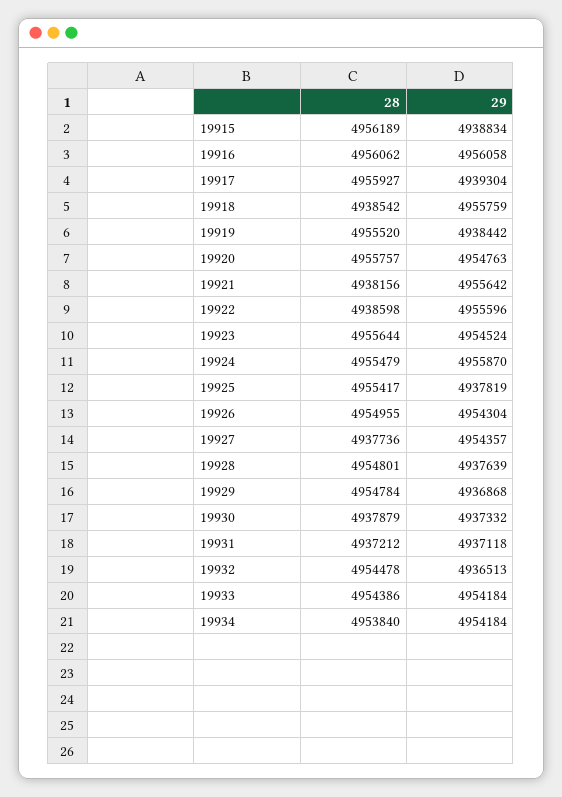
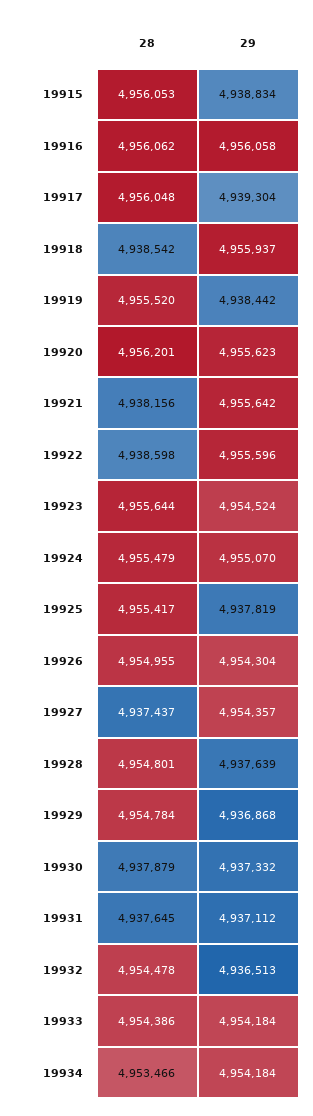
28, 19915: 4956189 -> 4956053
28, 19917: 4955927 -> 4956048
29, 19918: 4955759 -> 4955937
28, 19920: 4955757 -> 4956201
29, 19920: 4954763 -> 4955623
29, 19924: 4955870 -> 4955070
28, 19927: 4937736 -> 4937437
28, 19931: 4937212 -> 4937645
29, 19931: 4937118 -> 4937112
28, 19934: 4953840 -> 4953466

